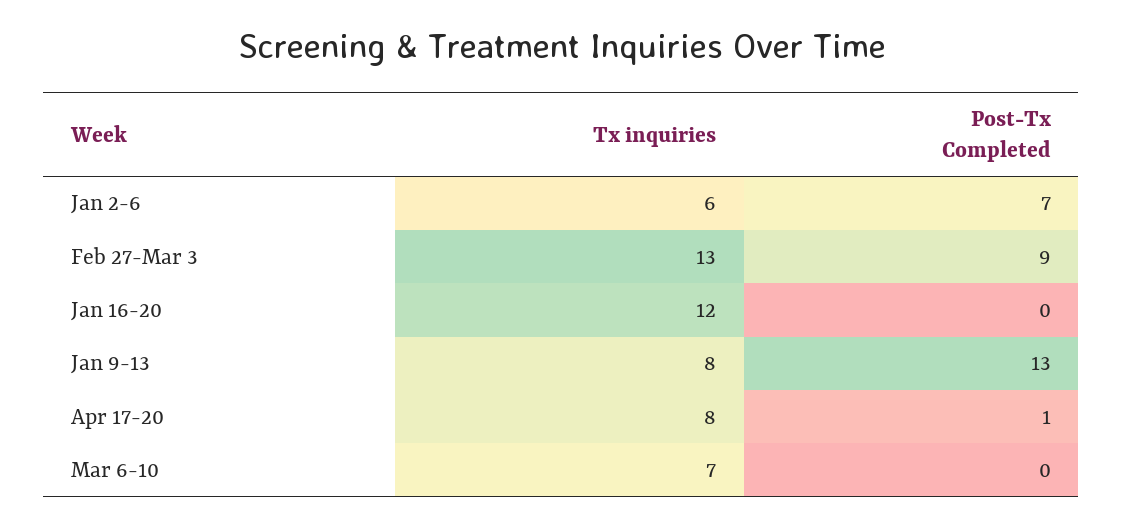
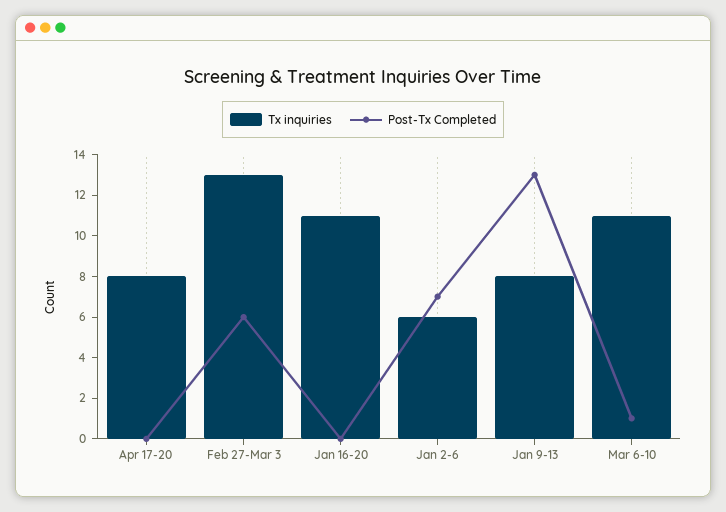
Post-Tx Completed, Feb 27-Mar 3: 9 -> 6
Tx inquiries, Jan 16-20: 12 -> 11
Post-Tx Completed, Apr 17-20: 1 -> 0
Tx inquiries, Mar 6-10: 7 -> 11
Post-Tx Completed, Mar 6-10: 0 -> 1

